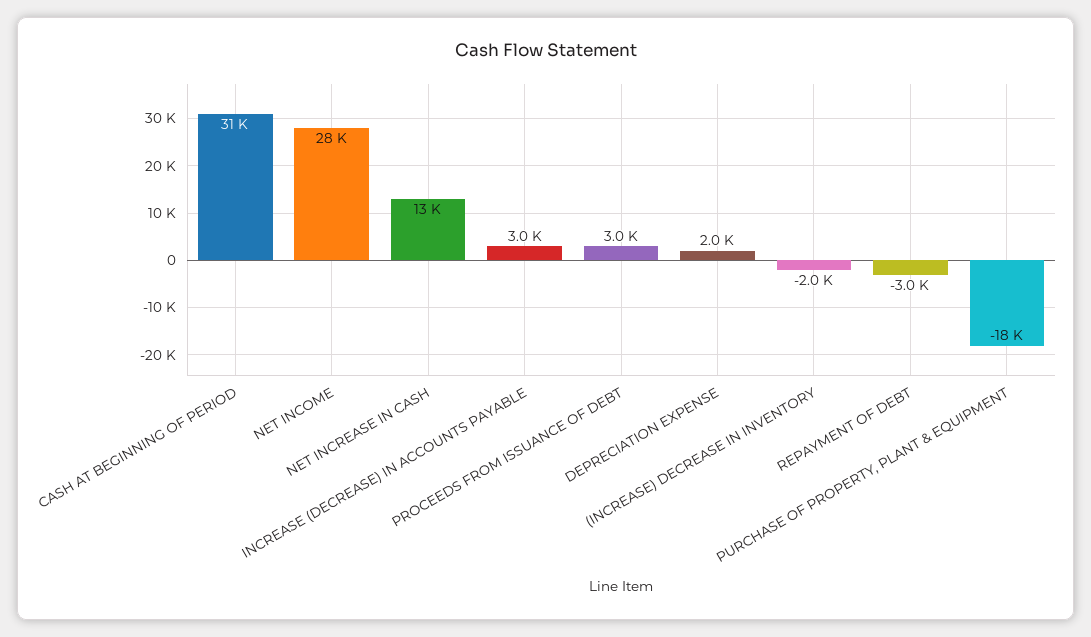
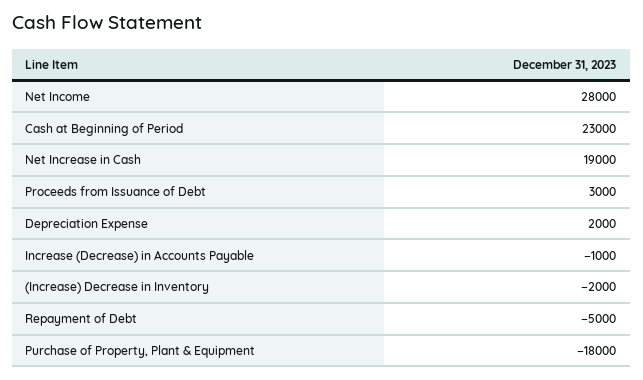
CASH AT BEGINNING OF PERIOD: 31000 -> 23000
NET INCREASE IN CASH: 13000 -> 19000
INCREASE (DECREASE) IN ACCOUNTS PAYABLE: 3000 -> -1000
REPAYMENT OF DEBT: -3000 -> -5000

